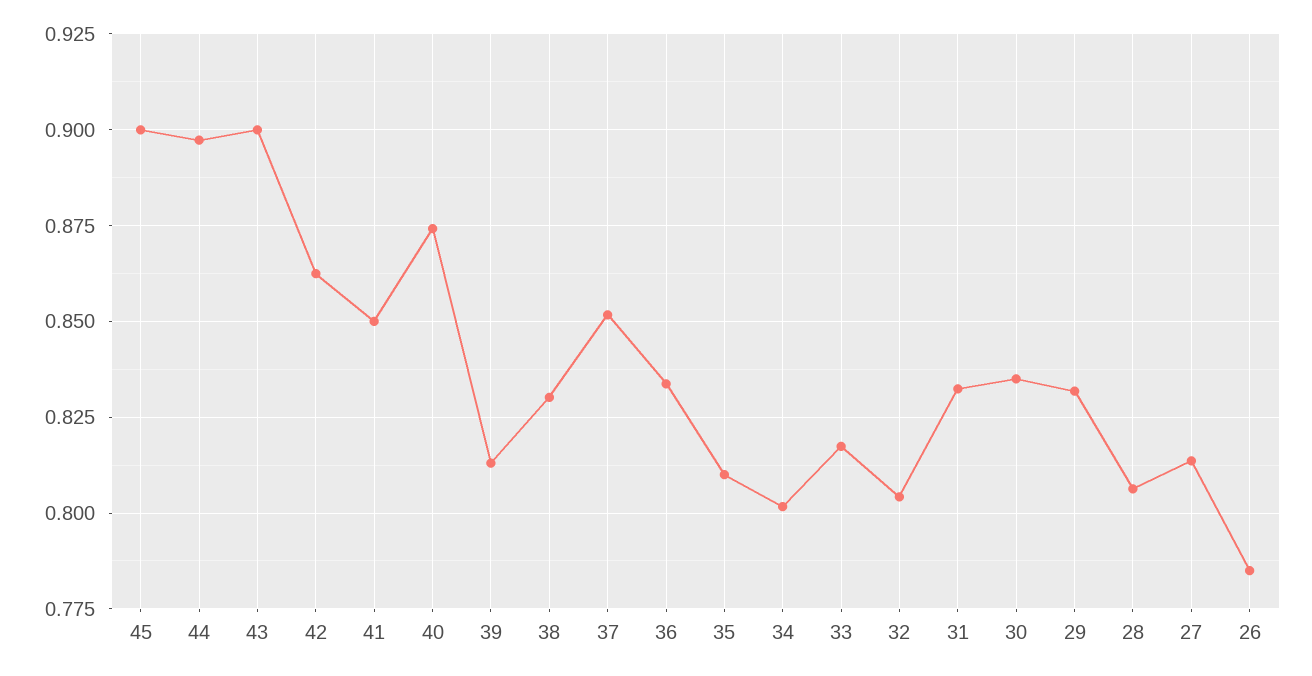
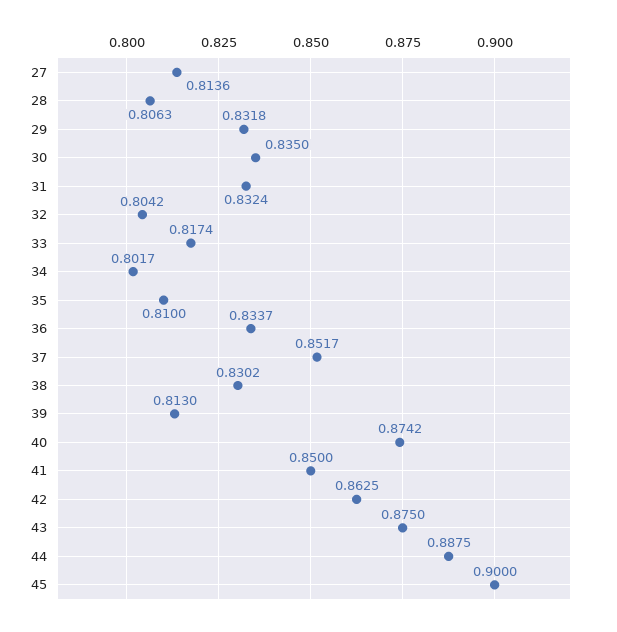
44: 0.8975 -> 0.8875
43: 0.9 -> 0.875
26: 0.785 -> none

